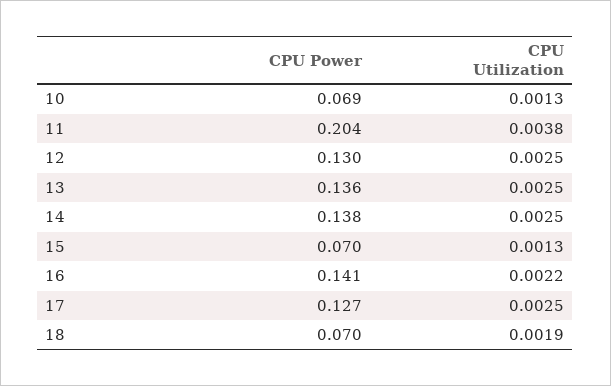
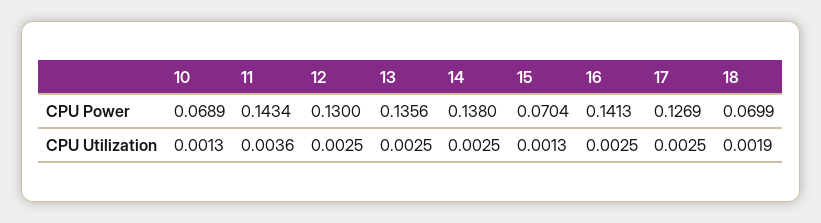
CPU Power, 11: 0.204 -> 0.1434
CPU Utilization, 11: 0.0038 -> 0.0036
CPU Utilization, 16: 0.0022 -> 0.0025

